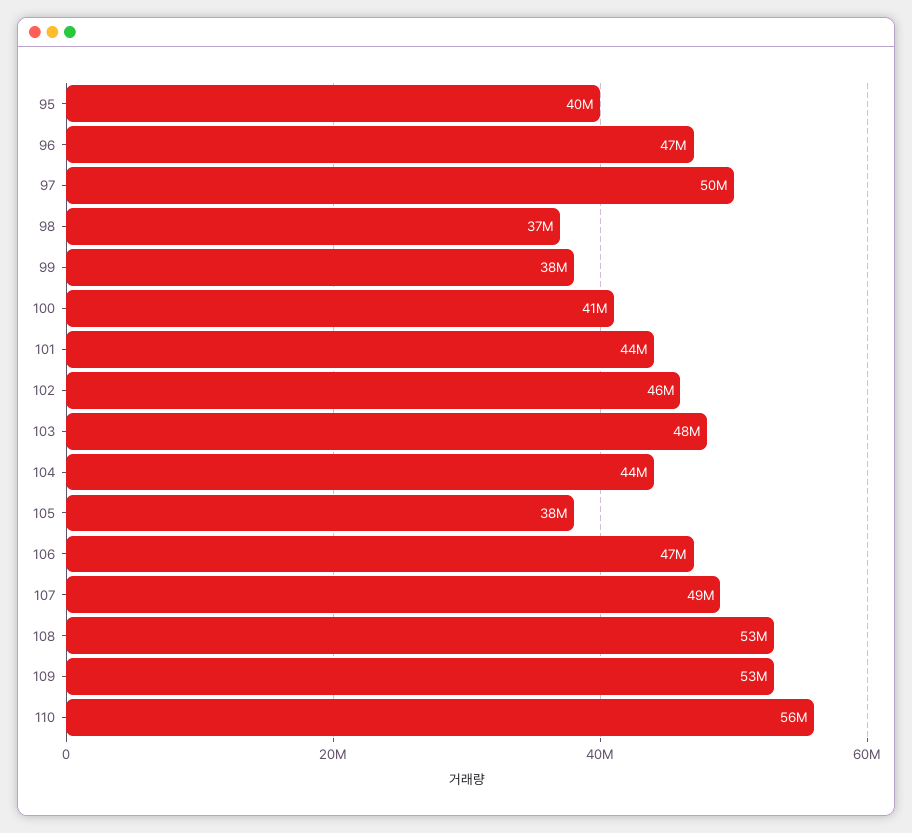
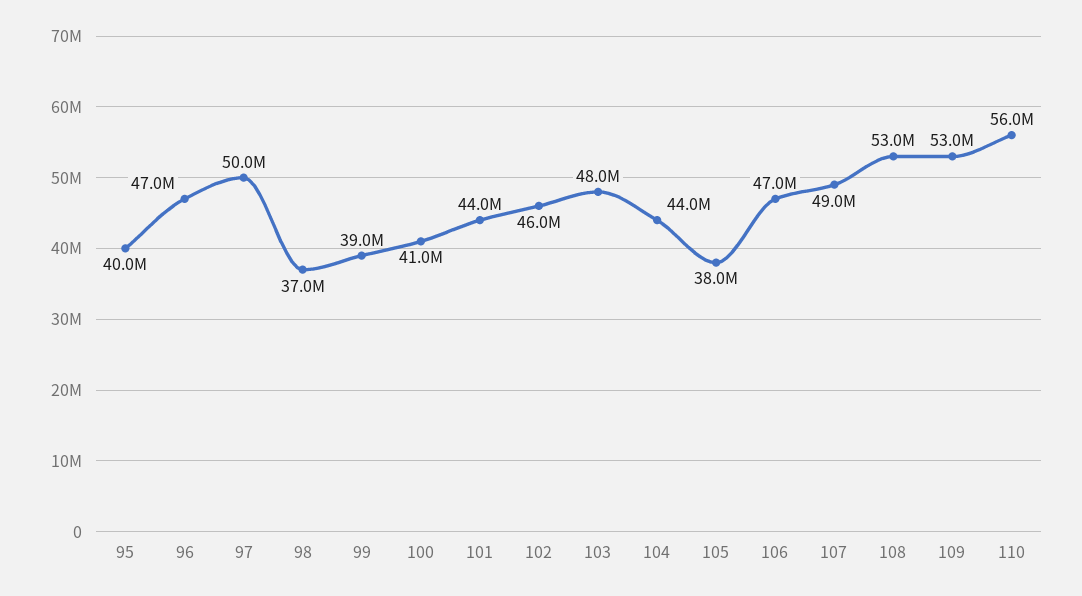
99: 38000000 -> 39000000

